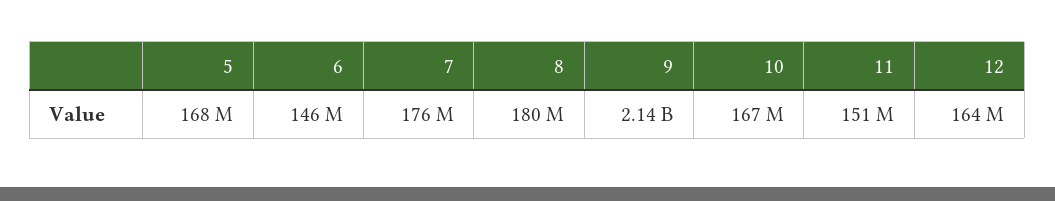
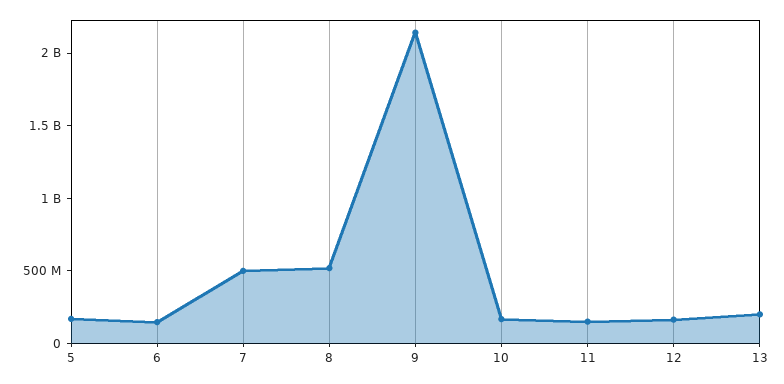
7: 176000000 -> 500000000
8: 180000000 -> 500000000
13: none -> 200000000

